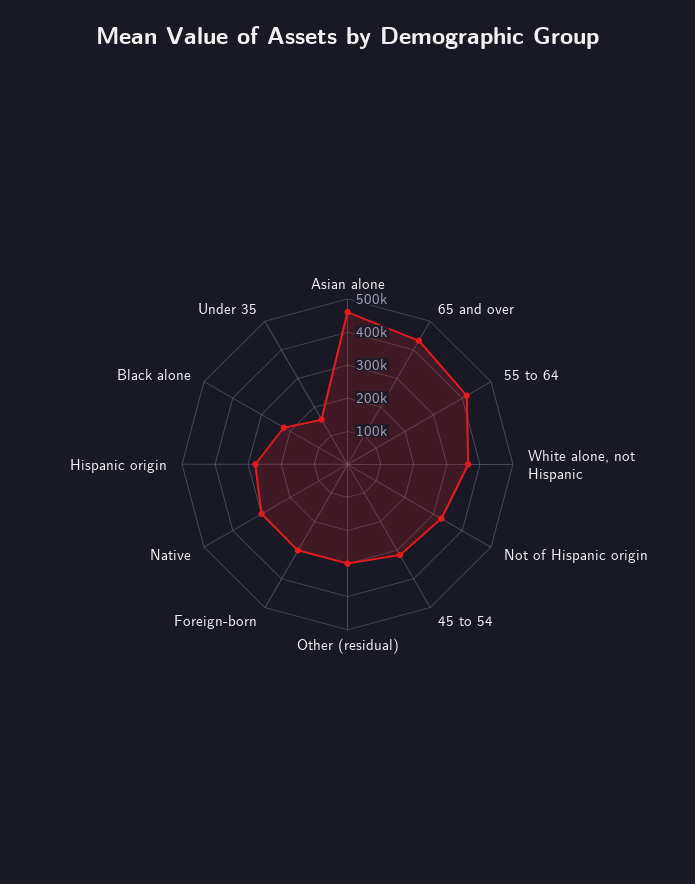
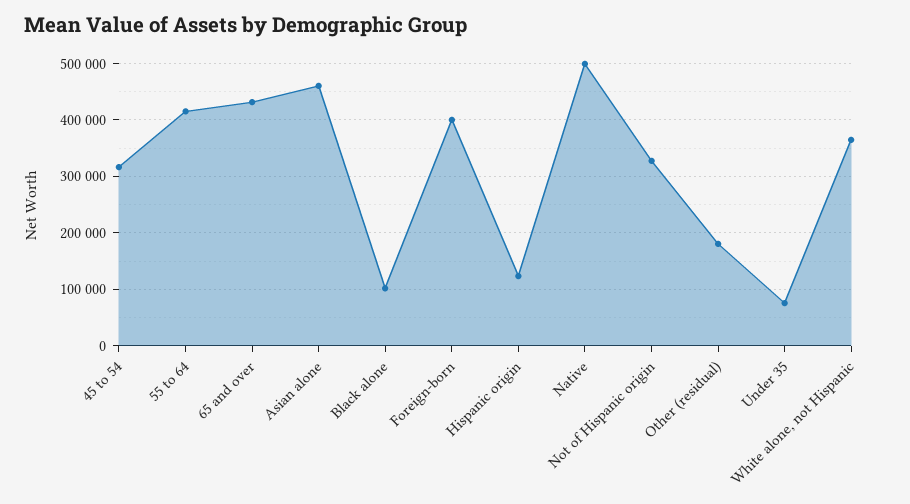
Other (residual): 300000 -> 180000
Foreign-born: 300000 -> 400000
Native: 300000 -> 500000
Hispanic origin: 275000 -> 120000
Black alone: 225000 -> 100000
Under 35: 150000 -> 80000

